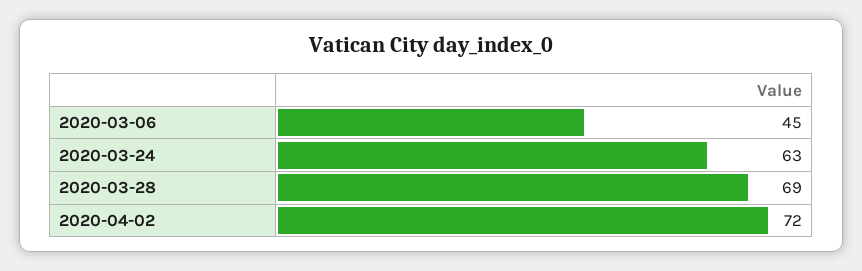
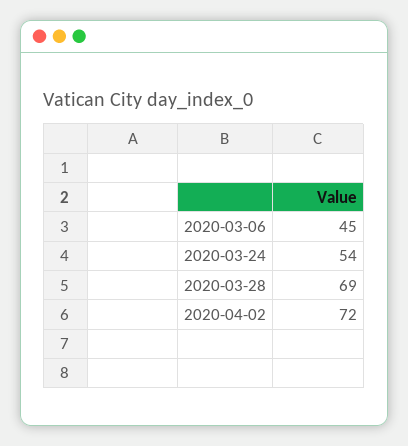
2020-03-24: 63 -> 54

